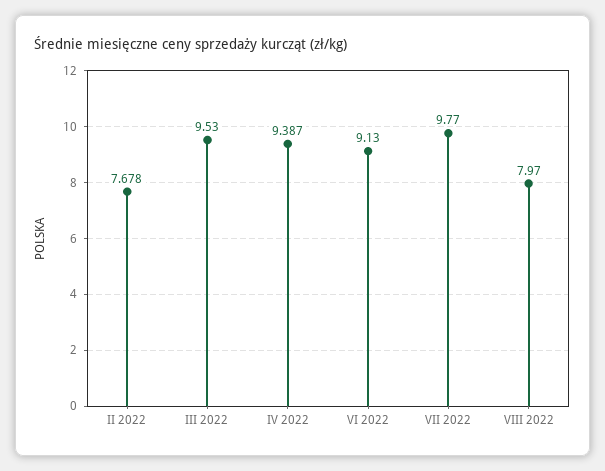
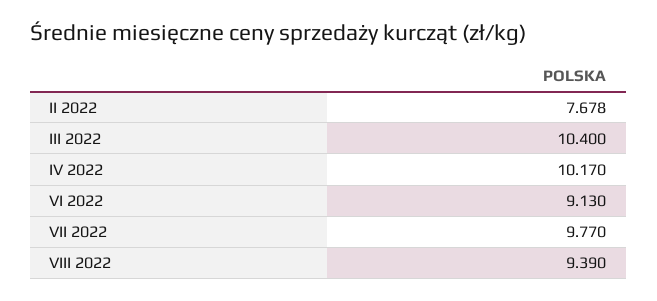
III 2022: 9.53 -> 10.4
IV 2022: 9.387 -> 10.17
VIII 2022: 7.97 -> 9.39

